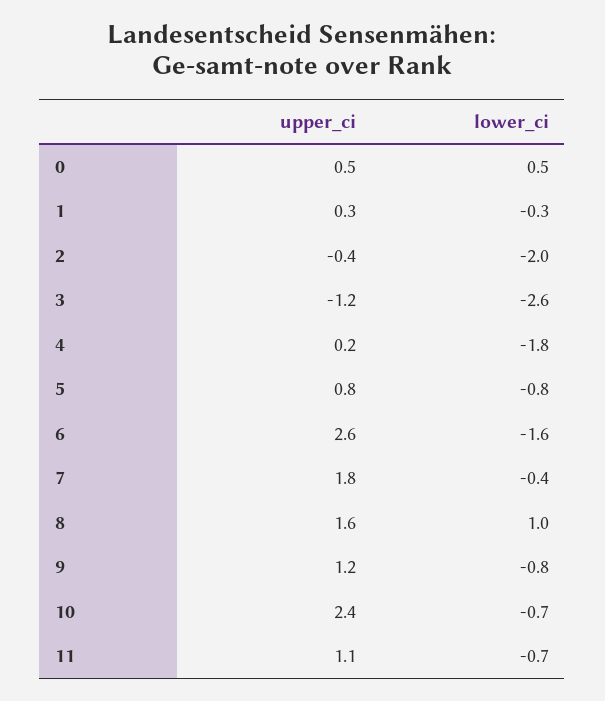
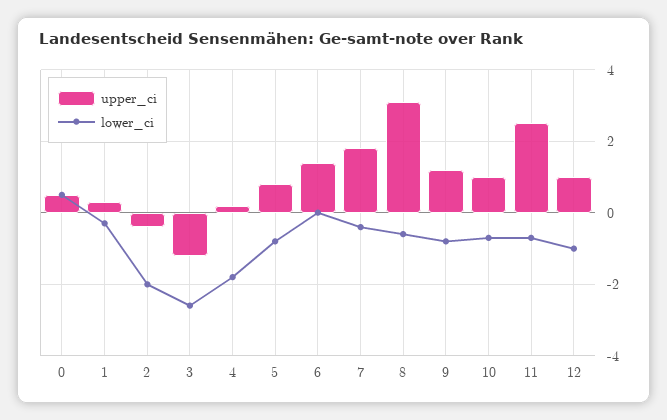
upper_ci, 6: 2.6 -> 1.5
lower_ci, 6: -1.6 -> 0
upper_ci, 8: 1.6 -> 3
lower_ci, 8: 1 -> -0.5
upper_ci, 10: 2.4 -> 1
upper_ci, 11: 1.1 -> 2.5
upper_ci, 12: none -> 1
lower_ci, 12: none -> -1

